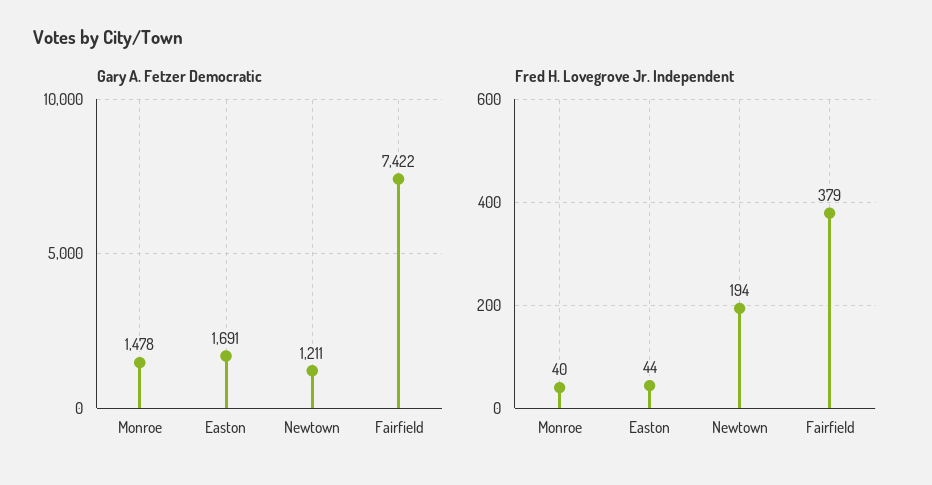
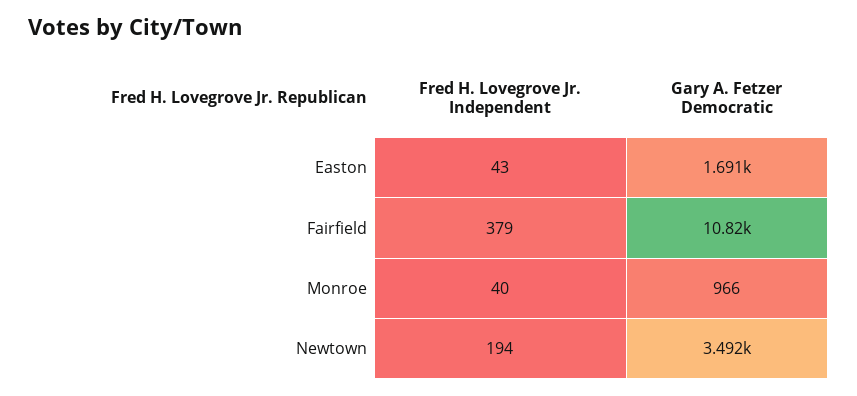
Gary A. Fetzer Democratic, Monroe: 1478 -> 966
Gary A. Fetzer Democratic, Newtown: 1211 -> 3492
Gary A. Fetzer Democratic, Fairfield: 7422 -> 10820
Fred H. Lovegrove Jr. Independent, Easton: 44 -> 43

